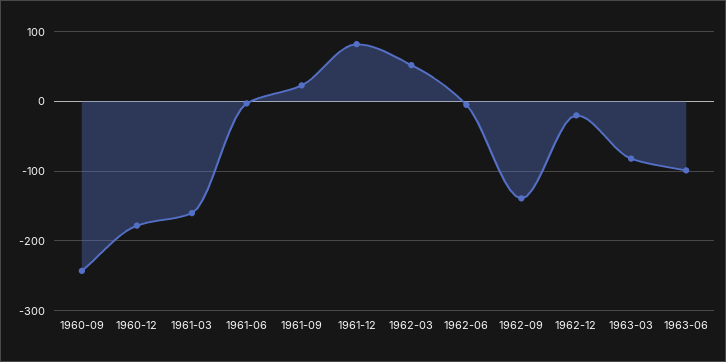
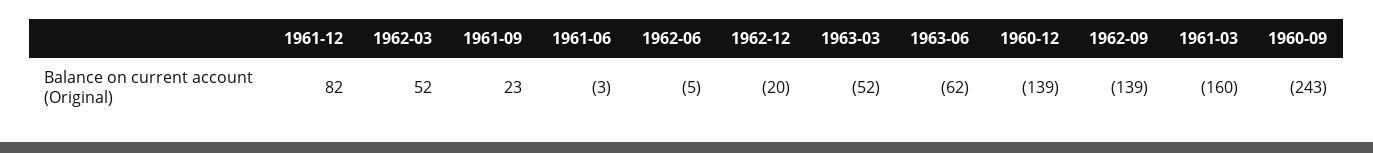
1960-12: -180 -> -139
1963-03: -80 -> -52
1963-06: -100 -> -62

